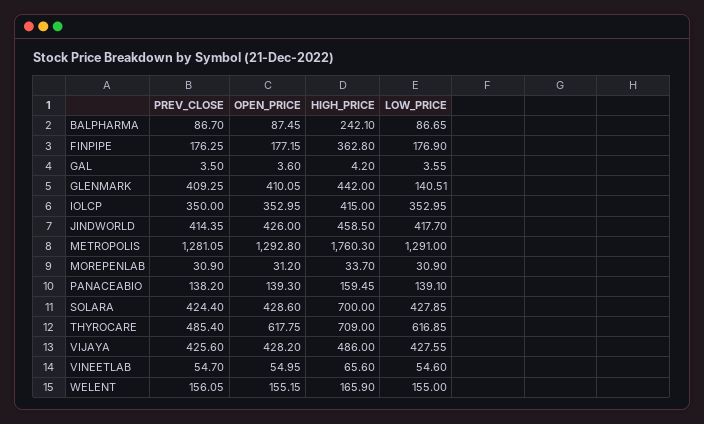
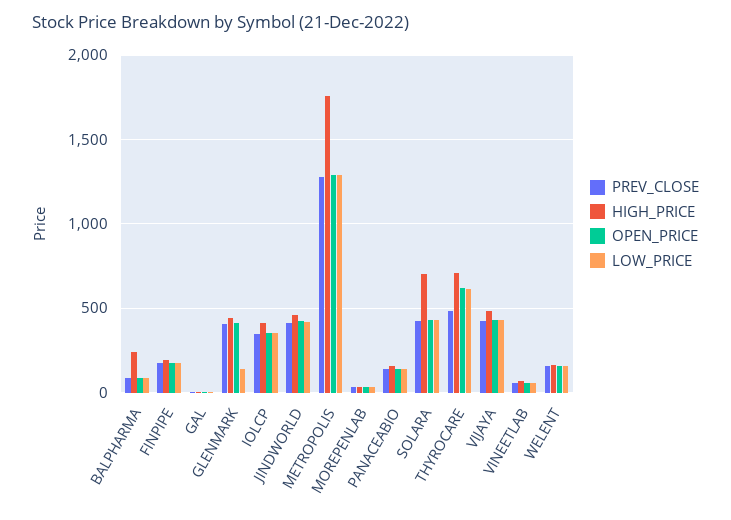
HIGH_PRICE, FINPIPE: 362.8 -> 200

